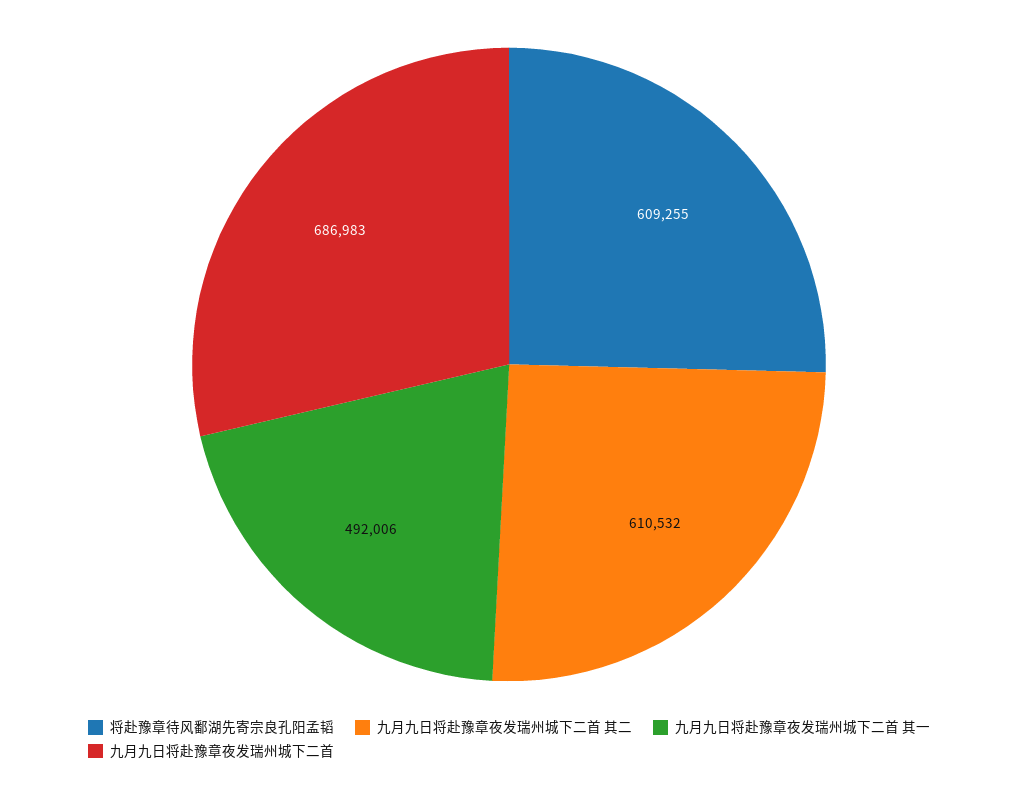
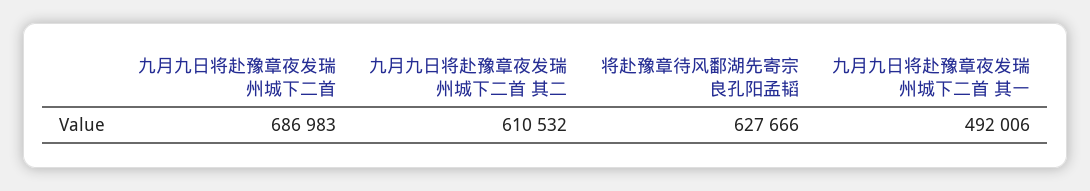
将赴豫章待风鄱湖先寄宗良孔阳孟韬: 609255 -> 627666

